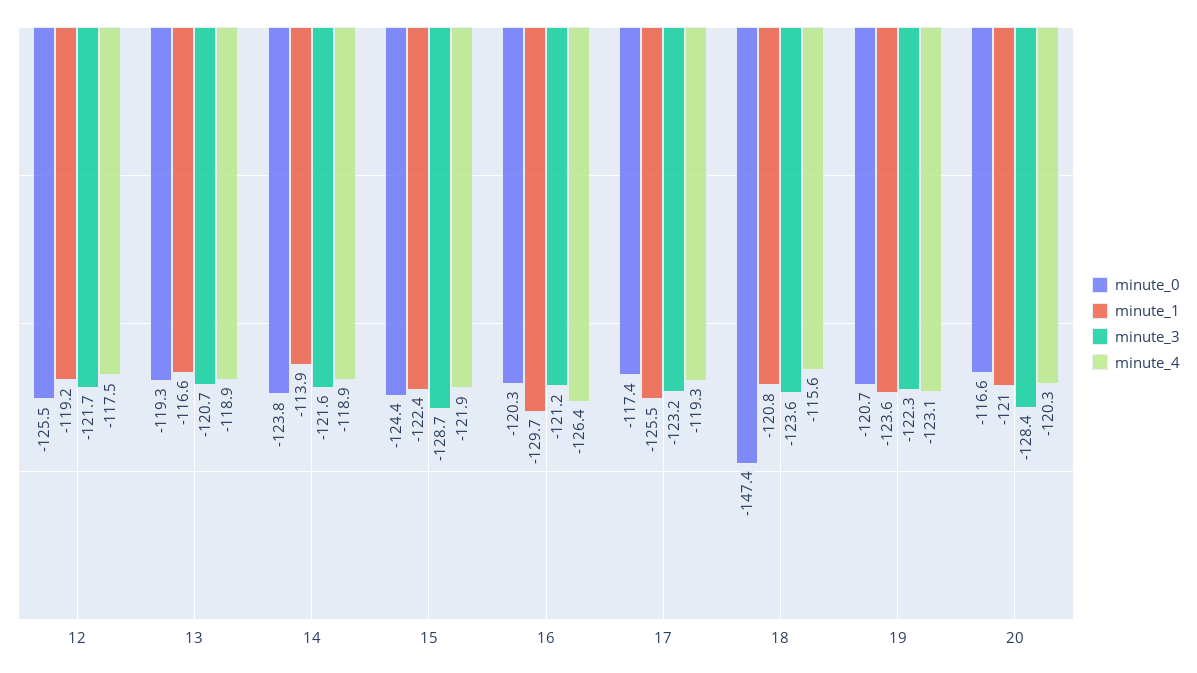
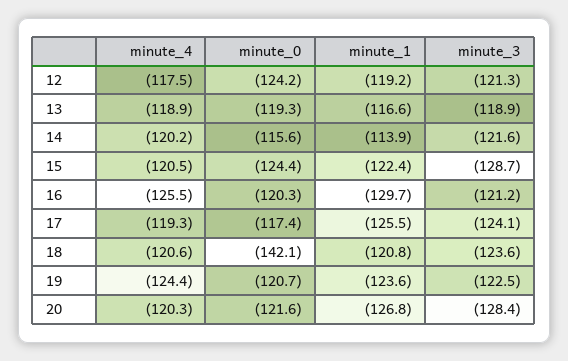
minute_0, 12: -125.5 -> -124.2
minute_3, 12: -121.7 -> -121.3
minute_3, 13: -120.7 -> -118.9
minute_0, 14: -123.8 -> -115.6
minute_4, 14: -118.9 -> -120.2
minute_4, 15: -121.9 -> -120.5
minute_4, 16: -126.4 -> -125.5
minute_3, 17: -123.2 -> -124.1
minute_0, 18: -147.4 -> -142.1
minute_4, 18: -115.6 -> -120.6
minute_3, 19: -122.3 -> -122.5
minute_4, 19: -123.1 -> -124.4
minute_0, 20: -116.6 -> -121.6
minute_1, 20: -121 -> -126.8

